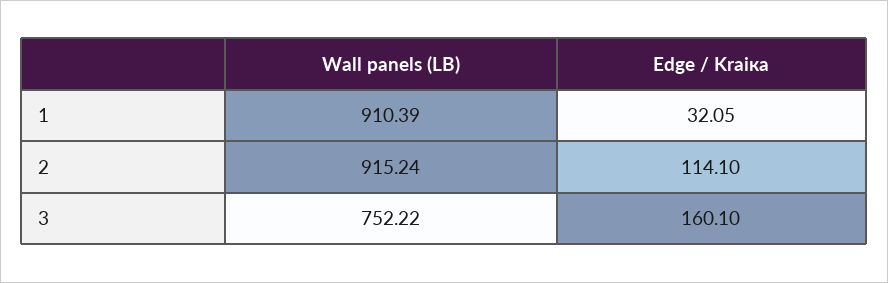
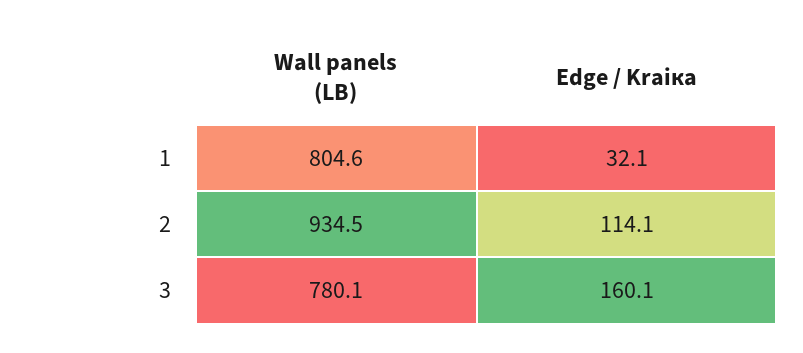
Wall panels (LB), 1: 910.39 -> 804.6
Wall panels (LB), 2: 915.24 -> 934.5
Wall panels (LB), 3: 752.22 -> 780.1

